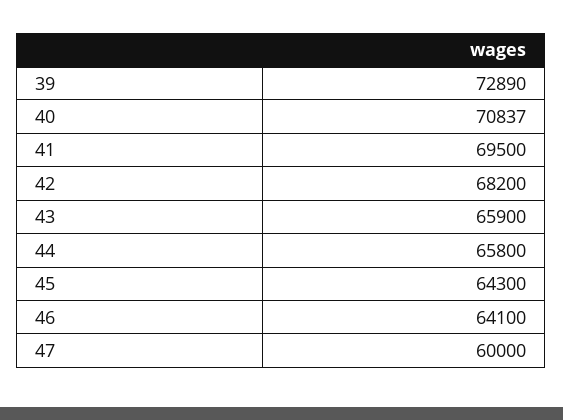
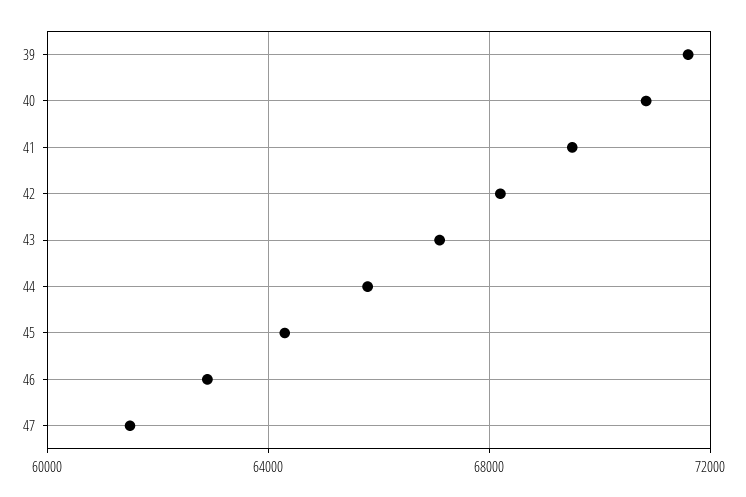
39: 72890 -> 71500
43: 65900 -> 67000
46: 64100 -> 63000
47: 60000 -> 61500

